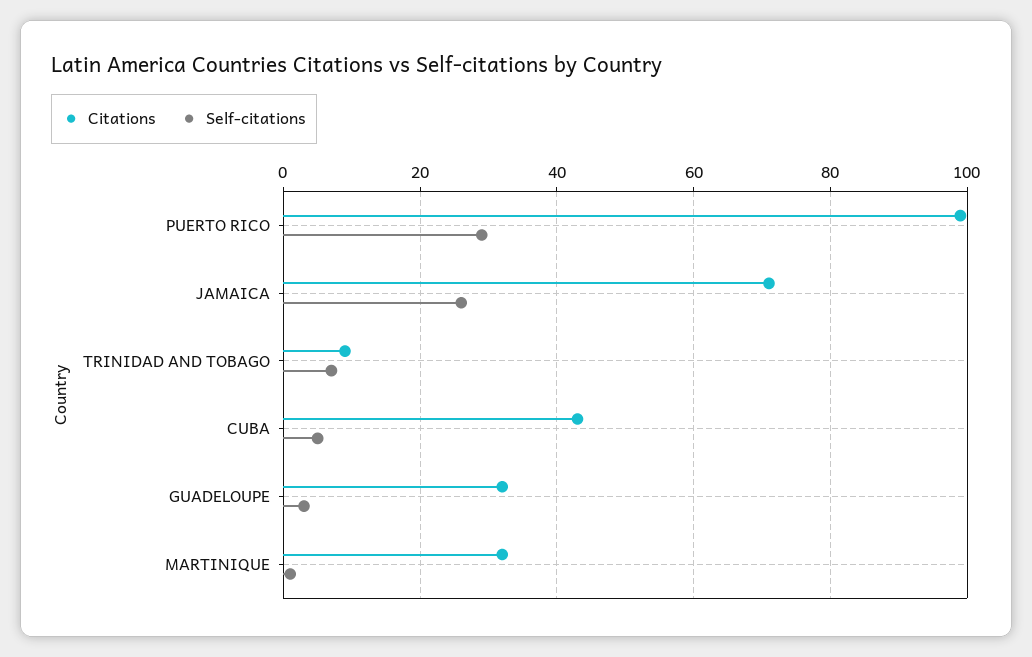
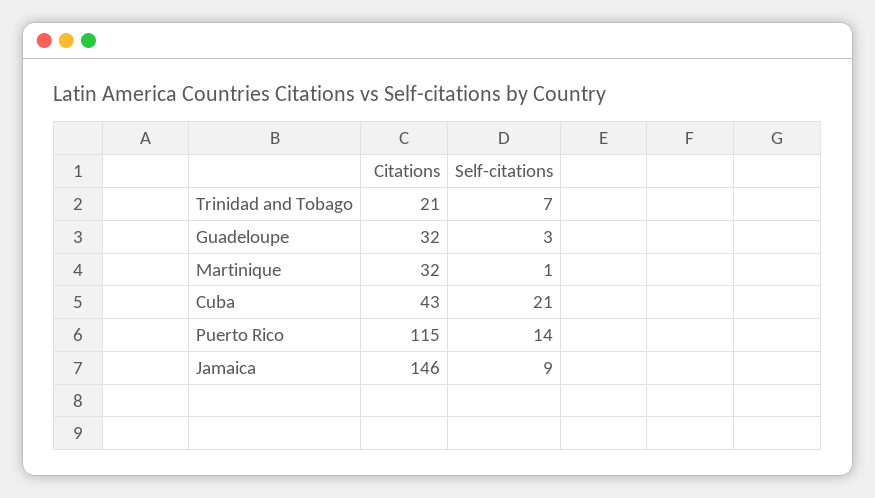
Citations, PUERTO RICO: 100 -> 115
Self-citations, PUERTO RICO: 30 -> 14
Citations, JAMAICA: 70 -> 146
Self-citations, JAMAICA: 25 -> 9
Citations, TRINIDAD AND TOBAGO: 10 -> 21
Self-citations, CUBA: 5 -> 21

